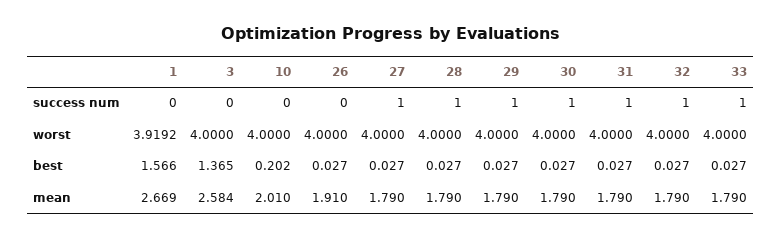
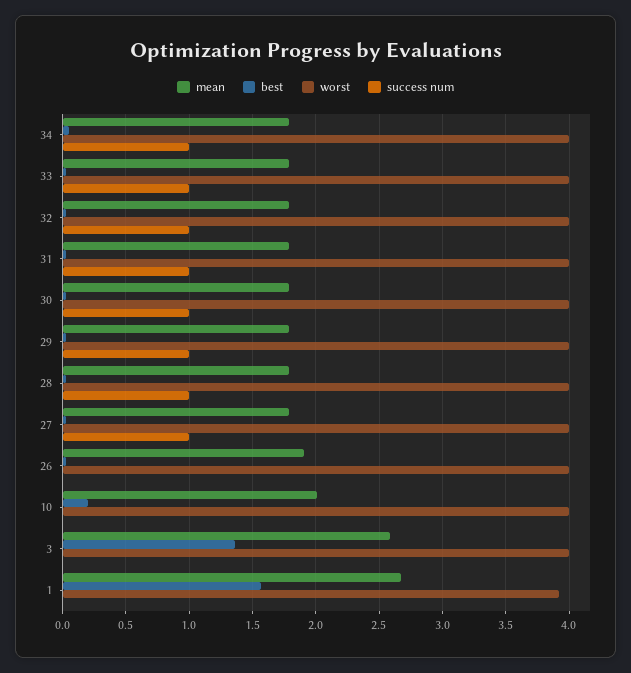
mean, 34: none -> 1.8
best, 34: none -> 0.05
worst, 34: none -> 4
success num, 34: none -> 1

